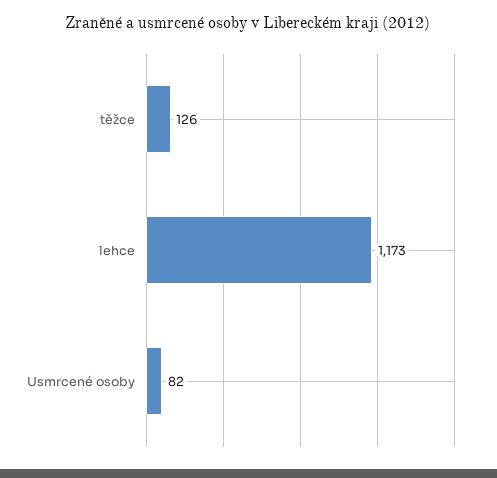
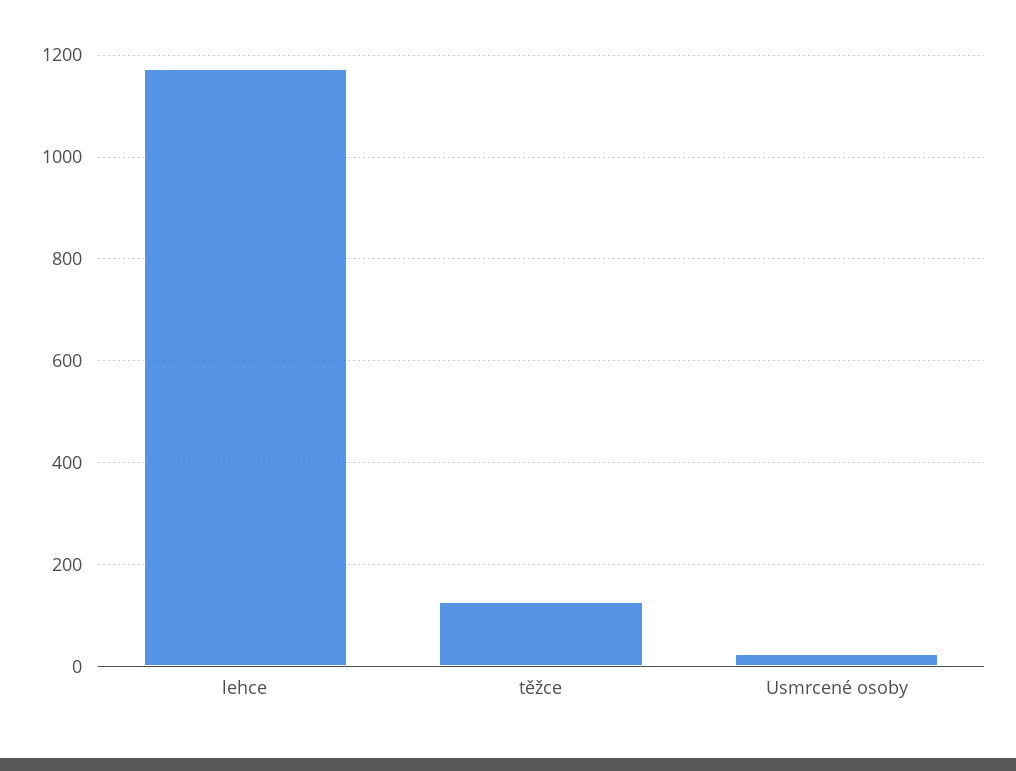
Usmrcené osoby: 82 -> 20

